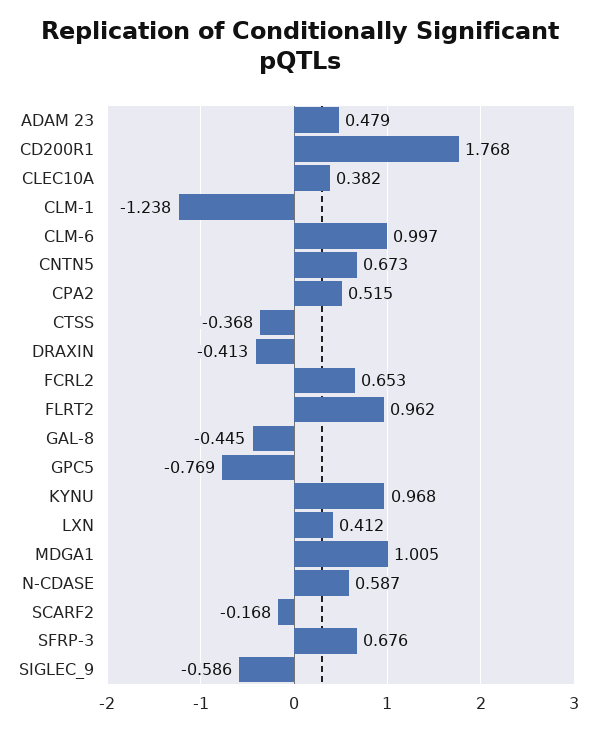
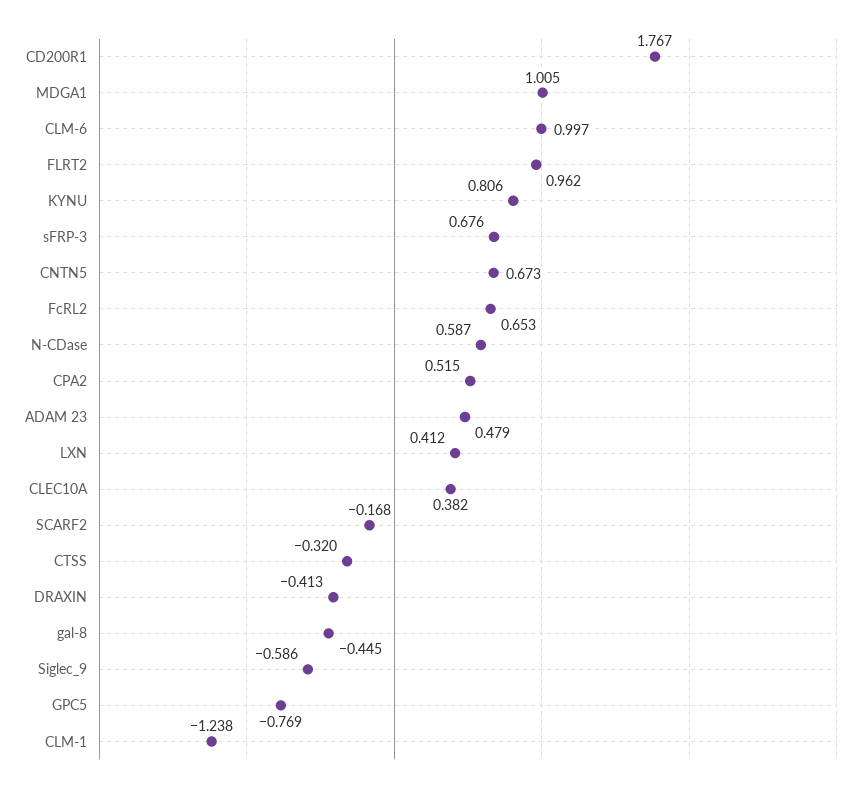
CD200R1: 1.768 -> 1.767
CTSS: -0.368 -> -0.32
KYNU: 0.968 -> 0.806

